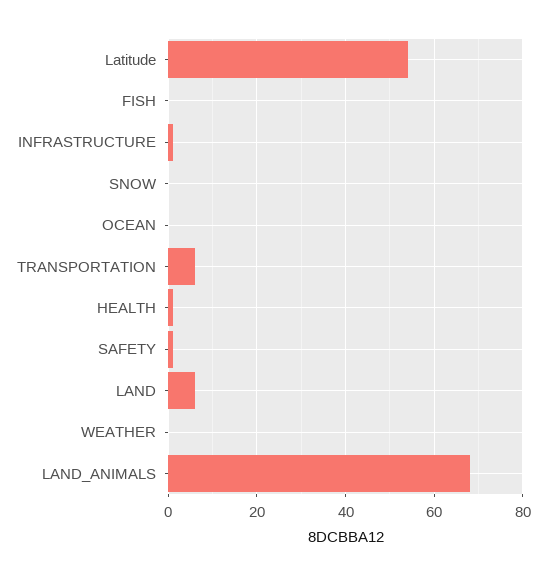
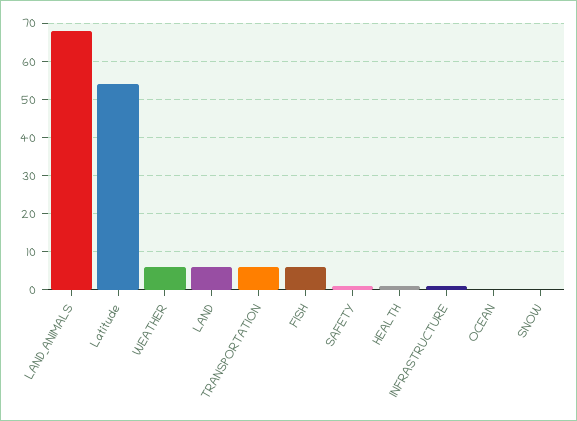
FISH: 0 -> 6
WEATHER: 0 -> 6

